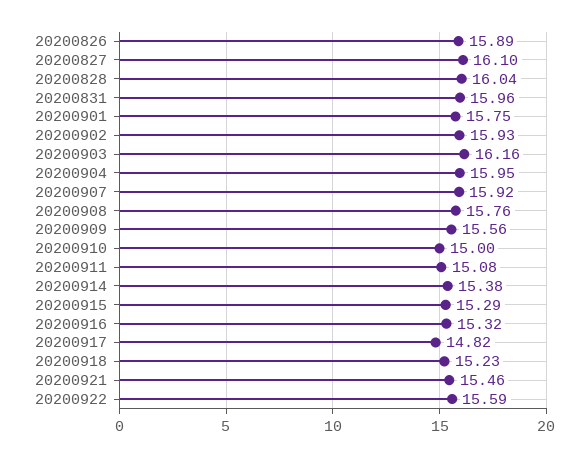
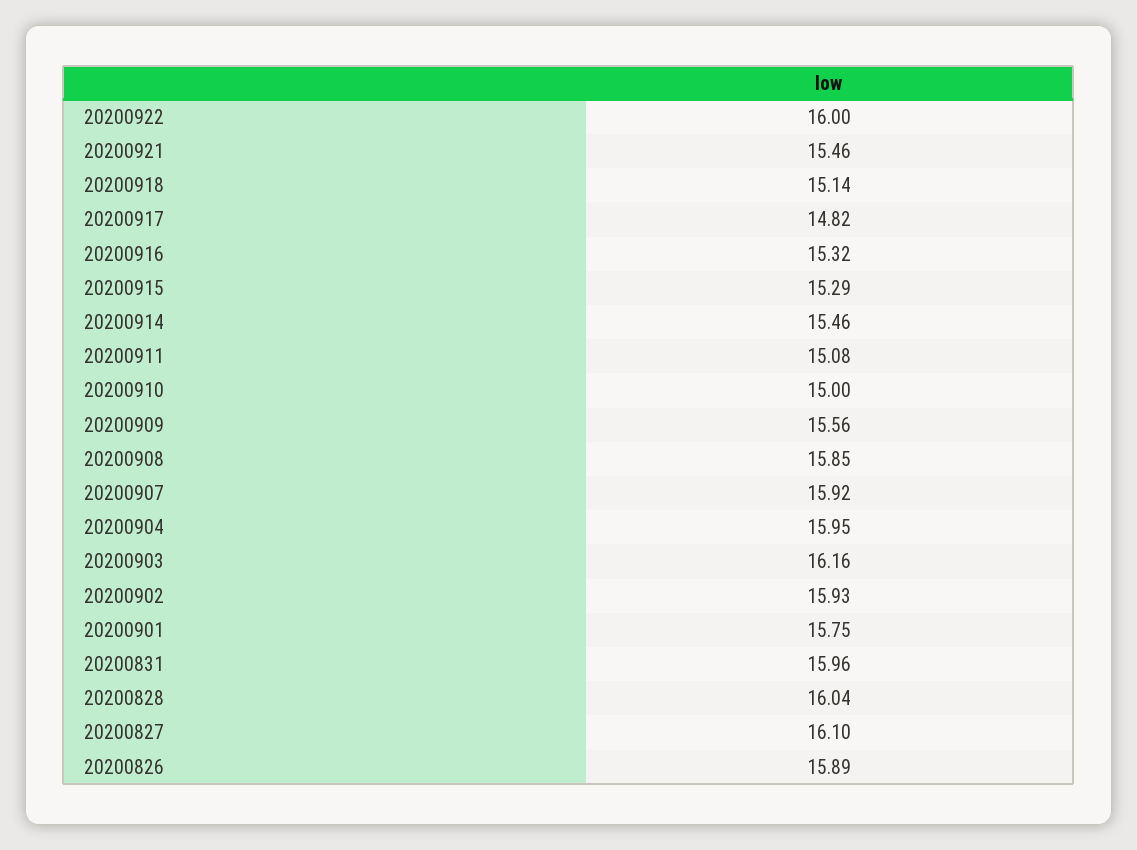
20200908: 15.76 -> 15.85
20200914: 15.38 -> 15.46
20200918: 15.23 -> 15.14
20200922: 15.59 -> 16

